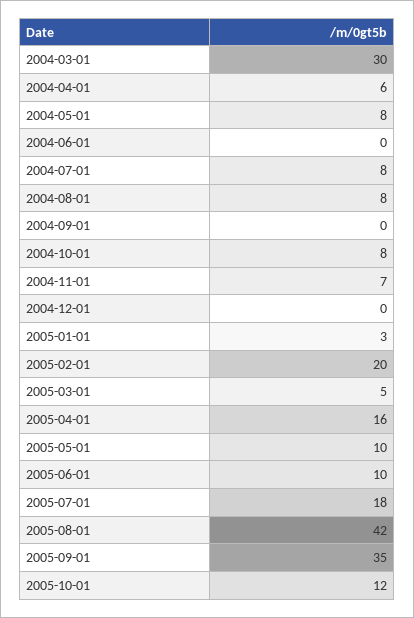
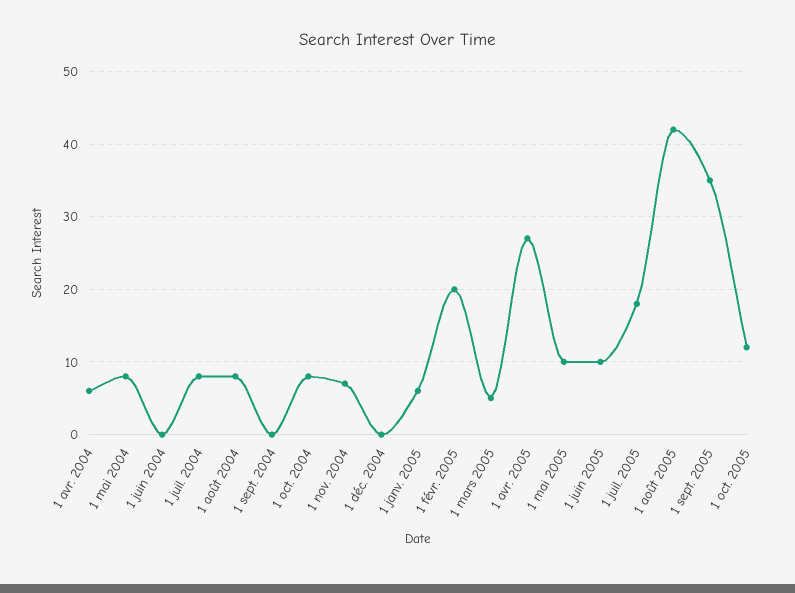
2004-03-01: 30 -> none
2005-01-01: 3 -> 6
2005-04-01: 16 -> 27

